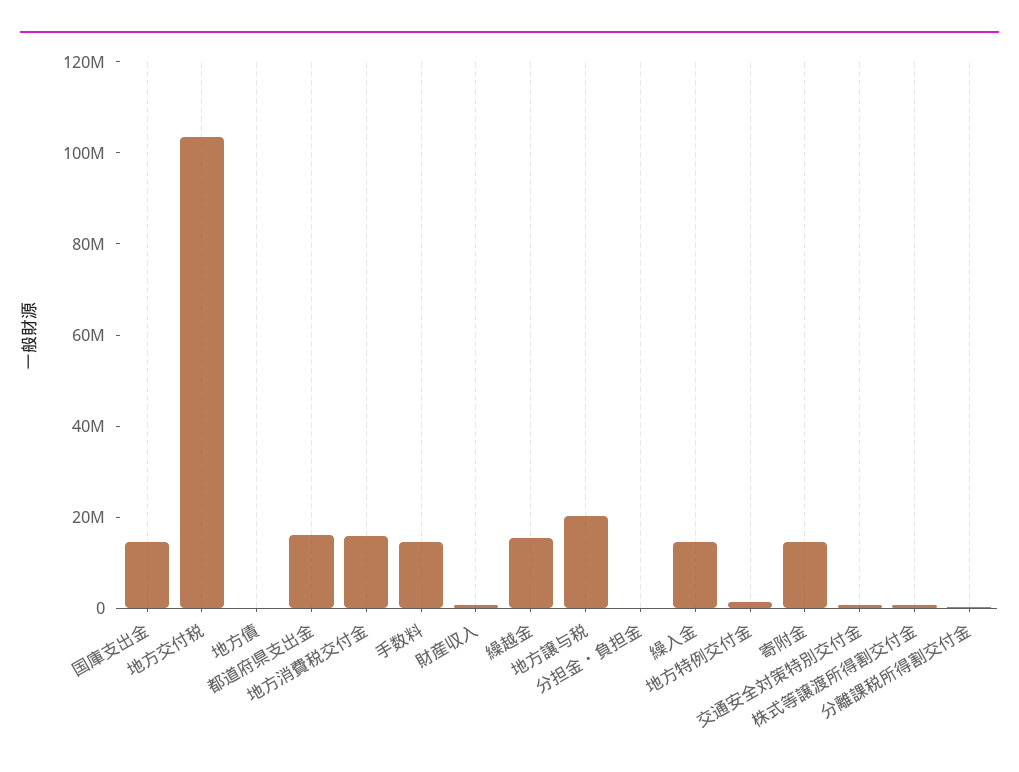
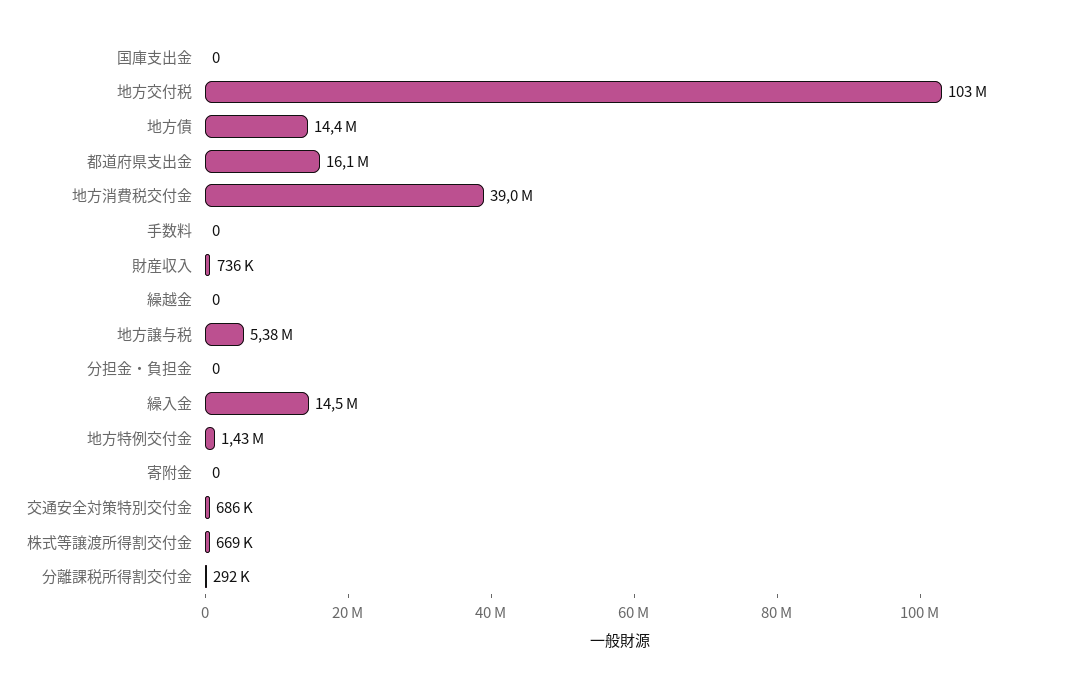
国庫支出金: 15000000 -> 0
地方債: 0 -> 14400000
地方消費税交付金: 15000000 -> 39000000
手数料: 15000000 -> 0
繰越金: 15000000 -> 0
地方譲与税: 20000000 -> 5380000
寄附金: 15000000 -> 0

